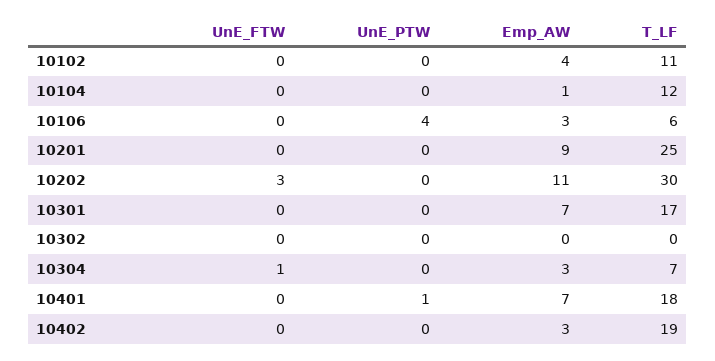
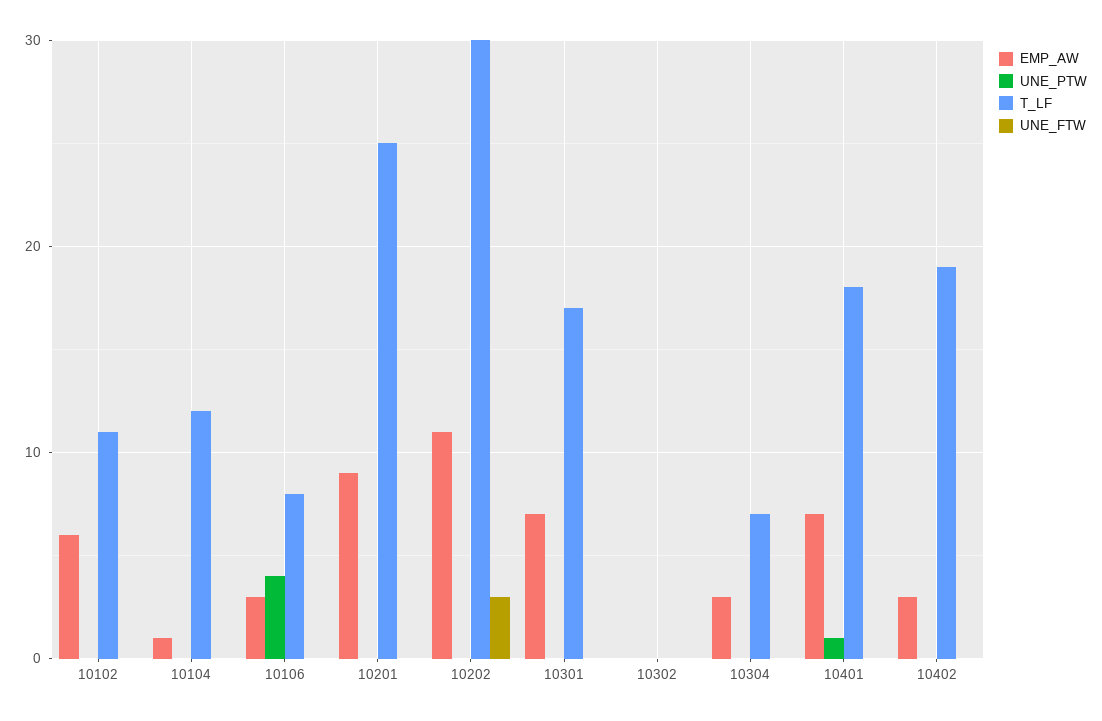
Emp_AW, 10102: 4 -> 6
T_LF, 10106: 6 -> 8
UnE_FTW, 10304: 1 -> 0

